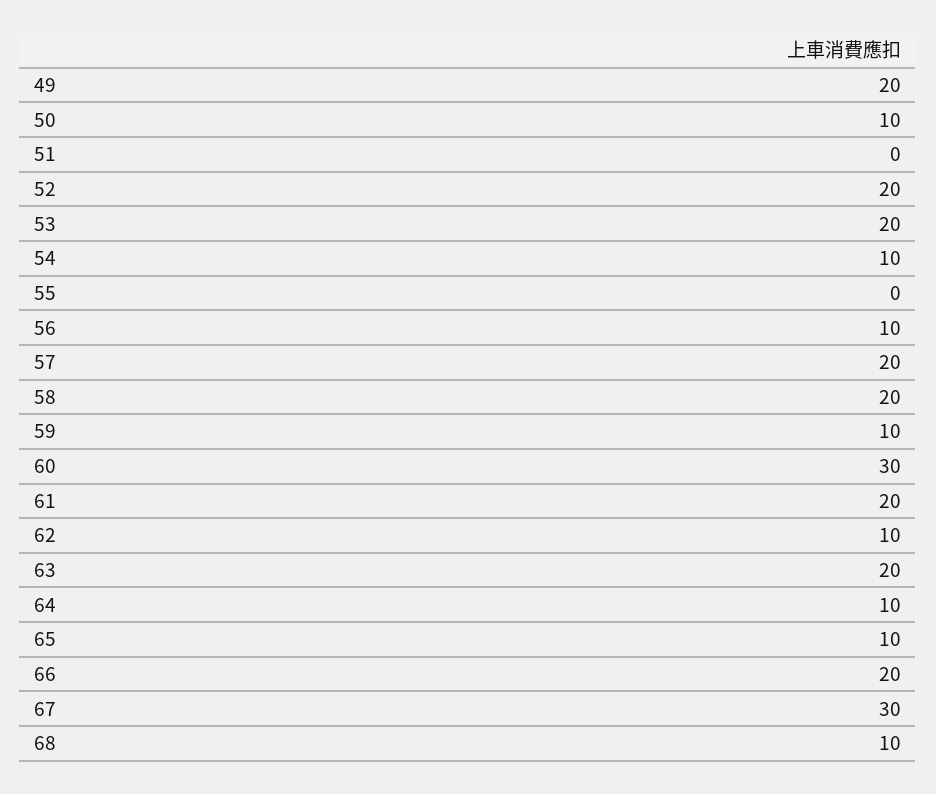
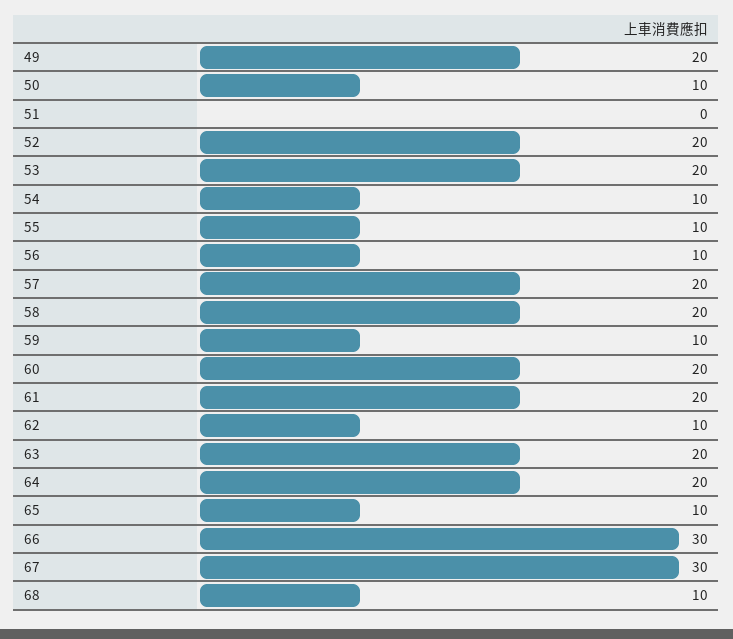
55: 0 -> 10
60: 30 -> 20
64: 10 -> 20
66: 20 -> 30

